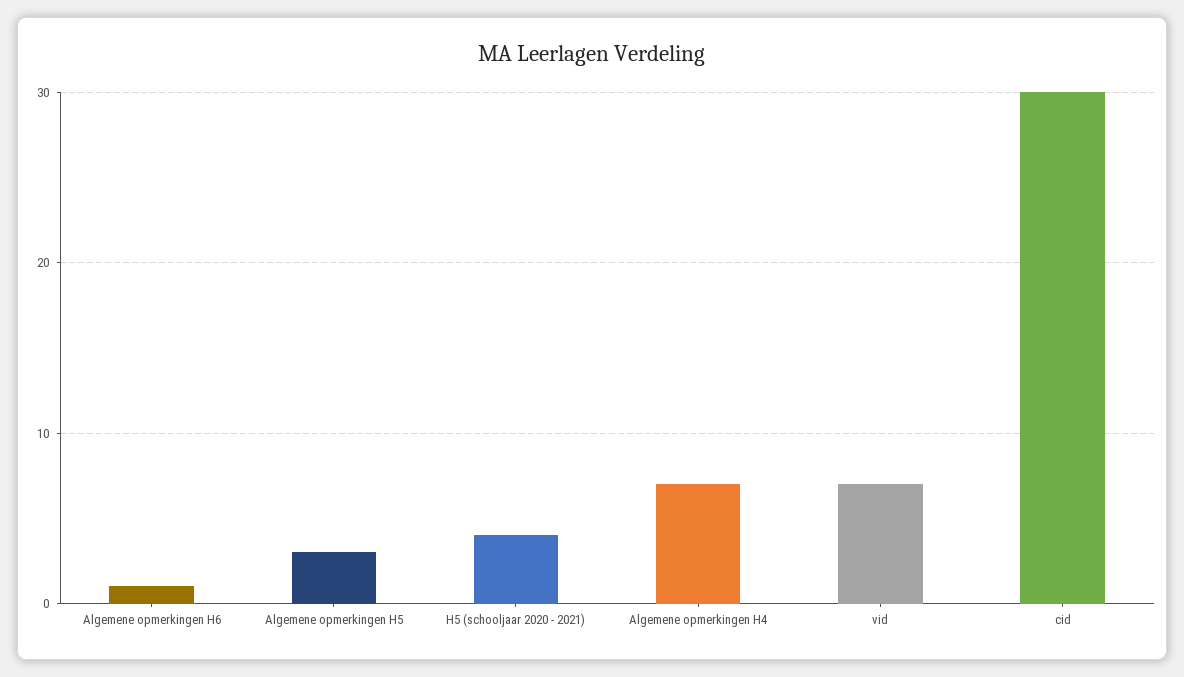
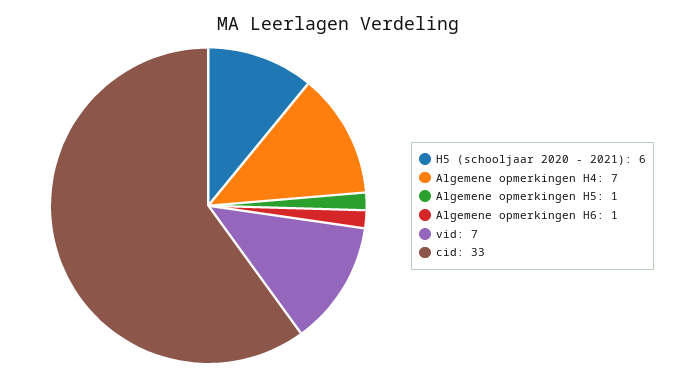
Algemene opmerkingen H5: 3 -> 1
H5 (schooljaar 2020 - 2021): 4 -> 6
cid: 30 -> 33

